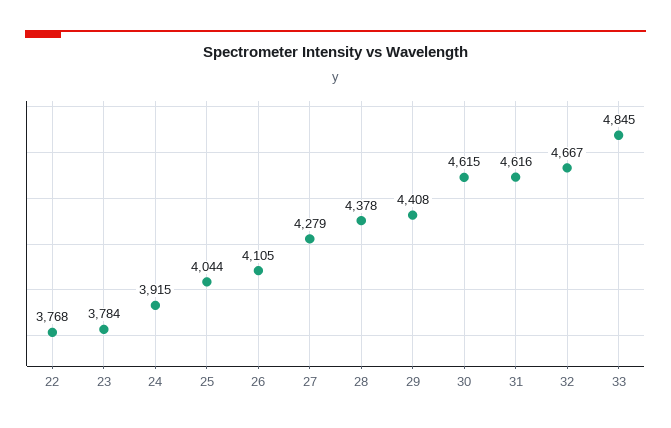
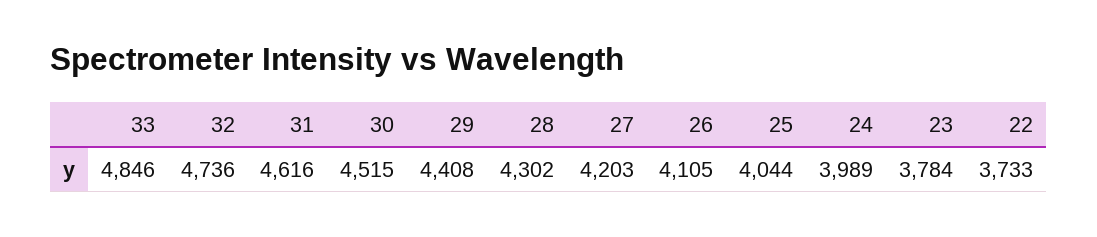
22: 3768 -> 3733
24: 3915 -> 3989
27: 4279 -> 4203
28: 4378 -> 4302
30: 4615 -> 4515
32: 4667 -> 4736
33: 4845 -> 4846

